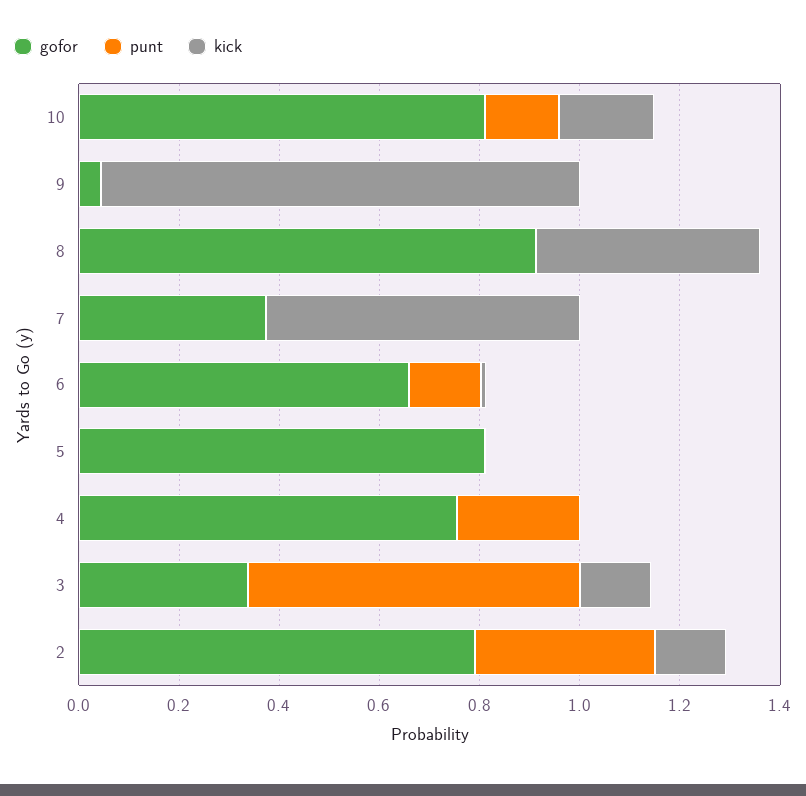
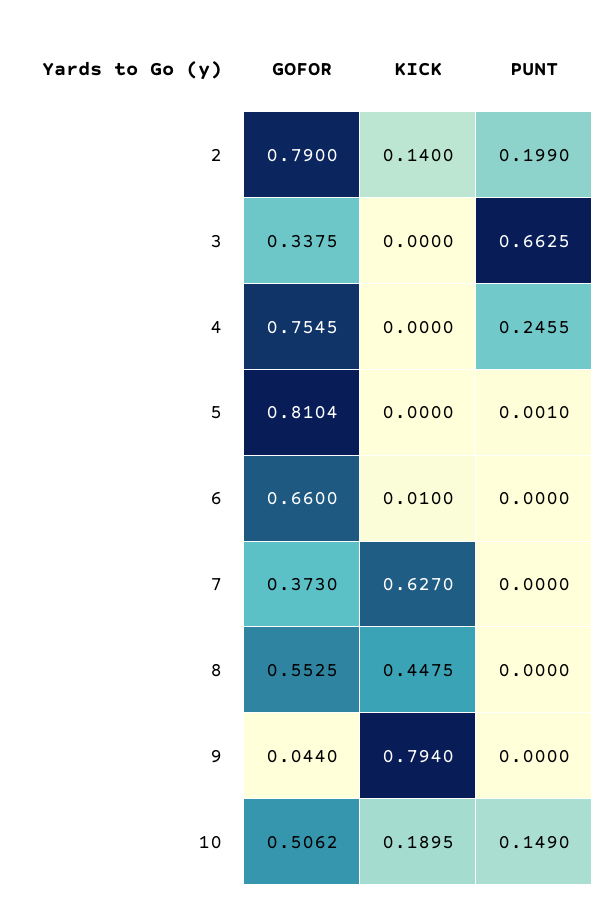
gofor, 10: 0.8 -> 0.5062
kick, 9: 0.95 -> 0.794
gofor, 8: 0.9 -> 0.5525
punt, 6: 0.15 -> 0
kick, 3: 0.15 -> 0
punt, 2: 0.35 -> 0.199

